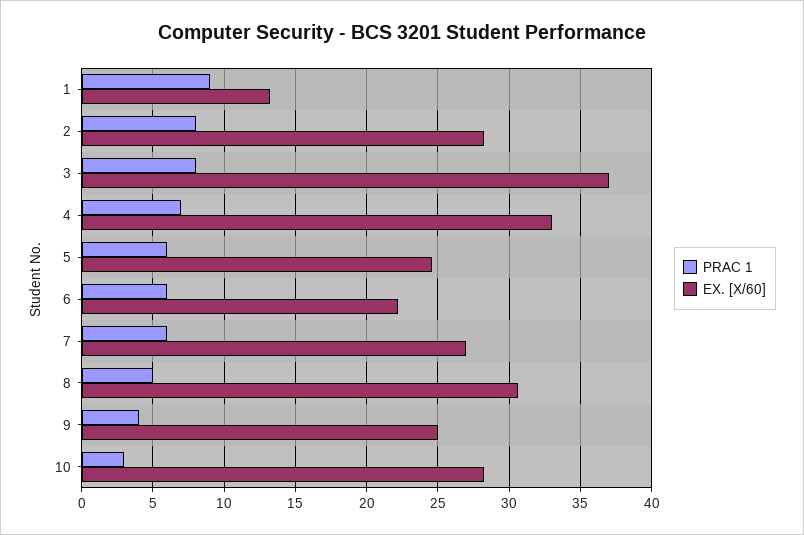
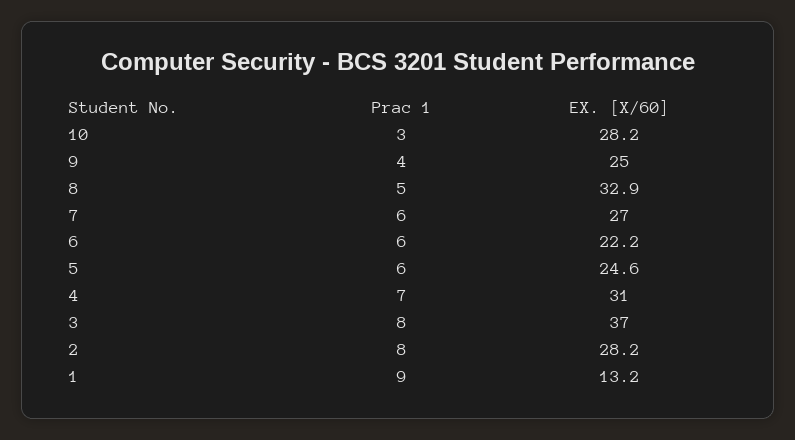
EX. [X/60], 4: 33 -> 31
EX. [X/60], 8: 30.5 -> 32.9

